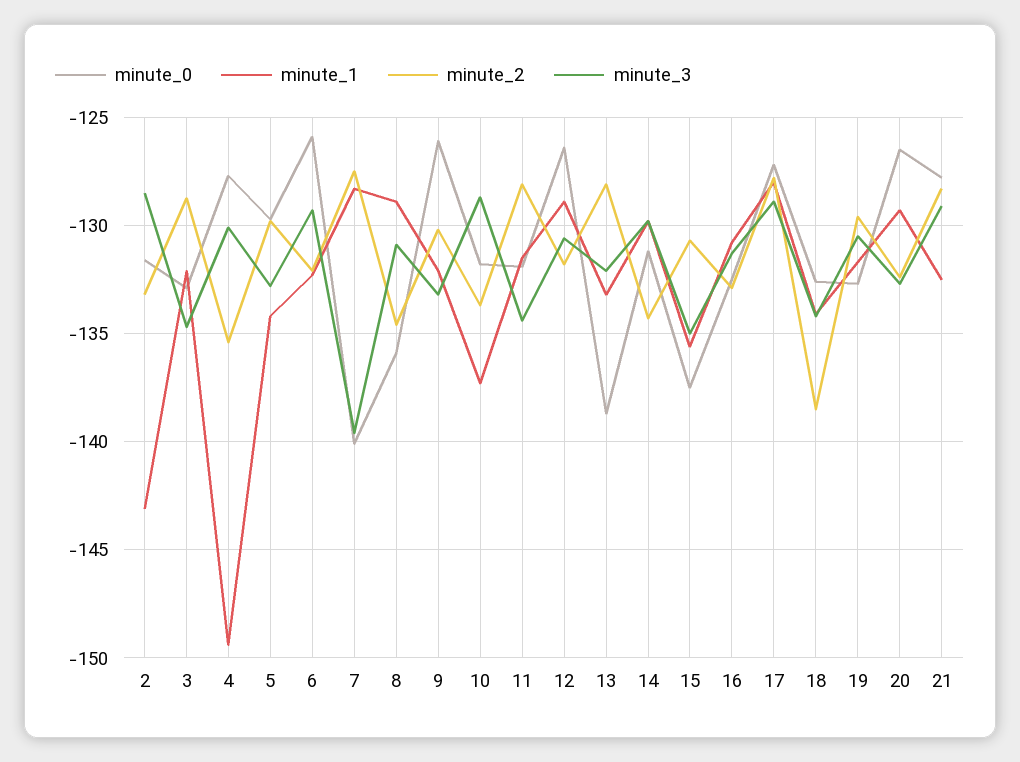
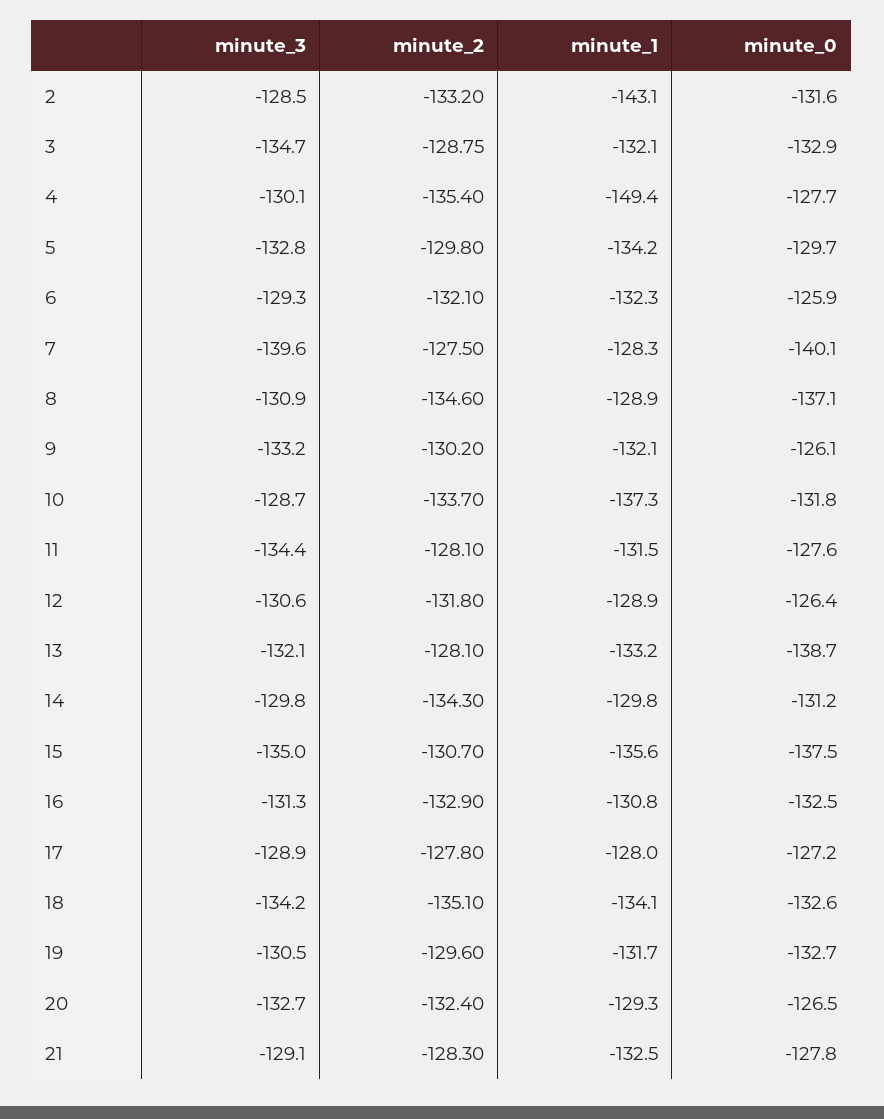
minute_0, 8: -136 -> -137.1
minute_0, 11: -132 -> -127.6
minute_2, 18: -138.5 -> -135.1

